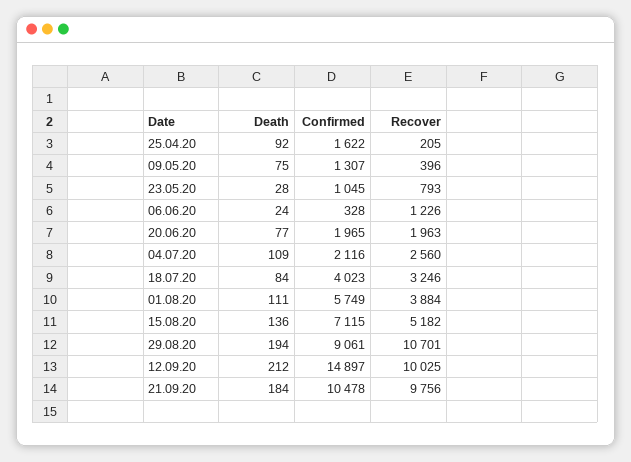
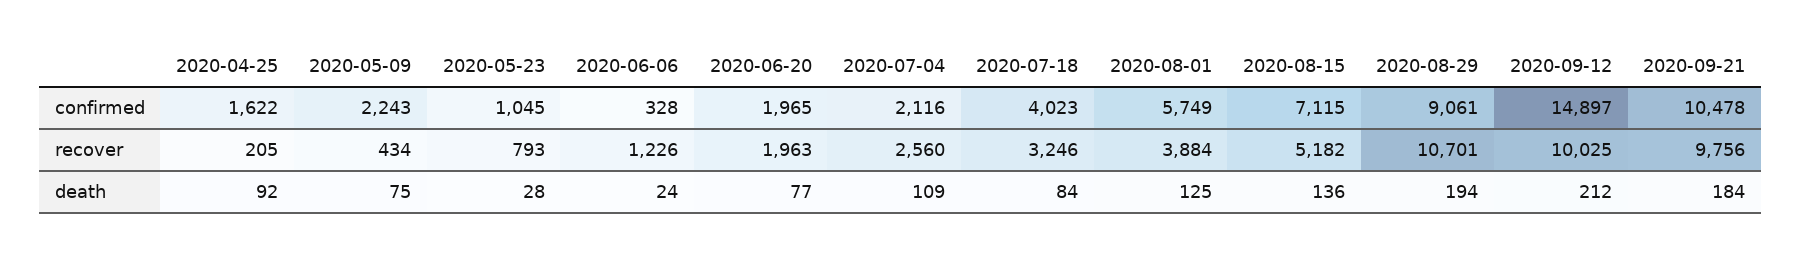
Confirmed, 09.05.20: 1307 -> 2243
Recover, 09.05.20: 396 -> 434
Death, 01.08.20: 111 -> 125

